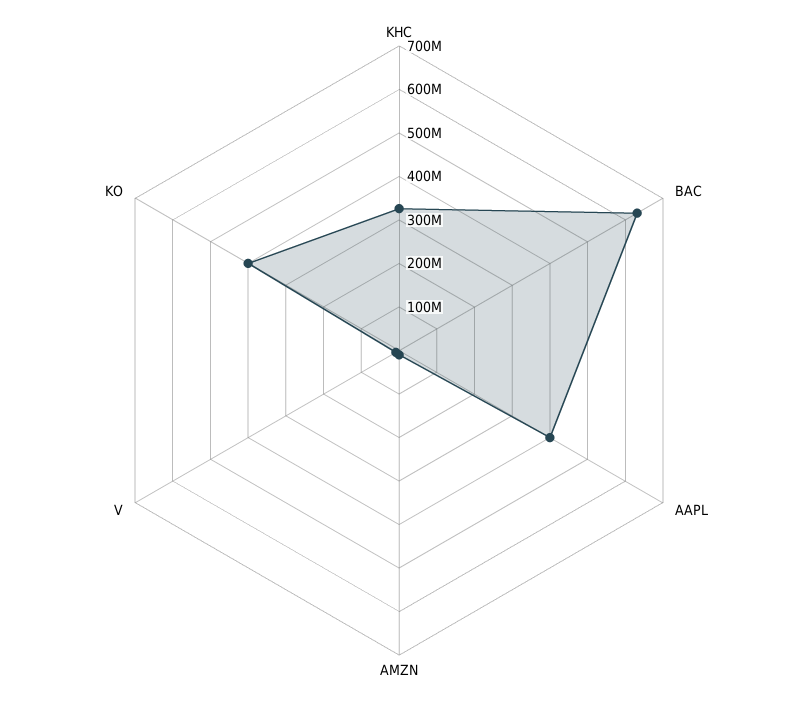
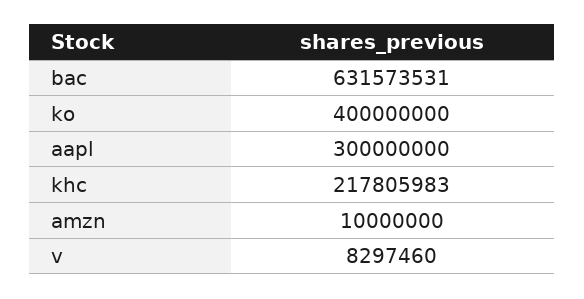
KHC: 320000000 -> 217805983
AAPL: 400000000 -> 300000000

